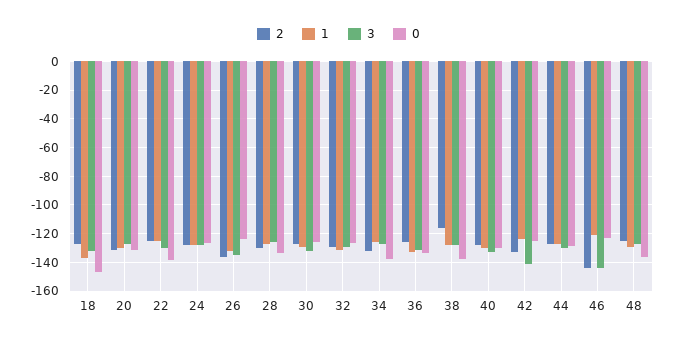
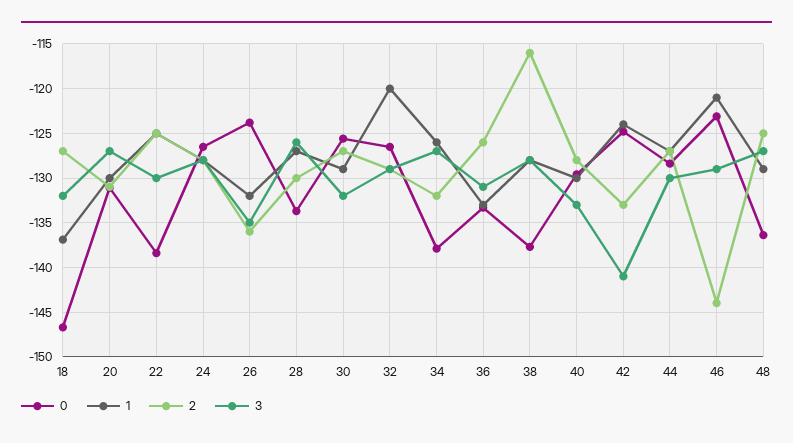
1, 32: -130 -> -120
3, 46: -145 -> -129

